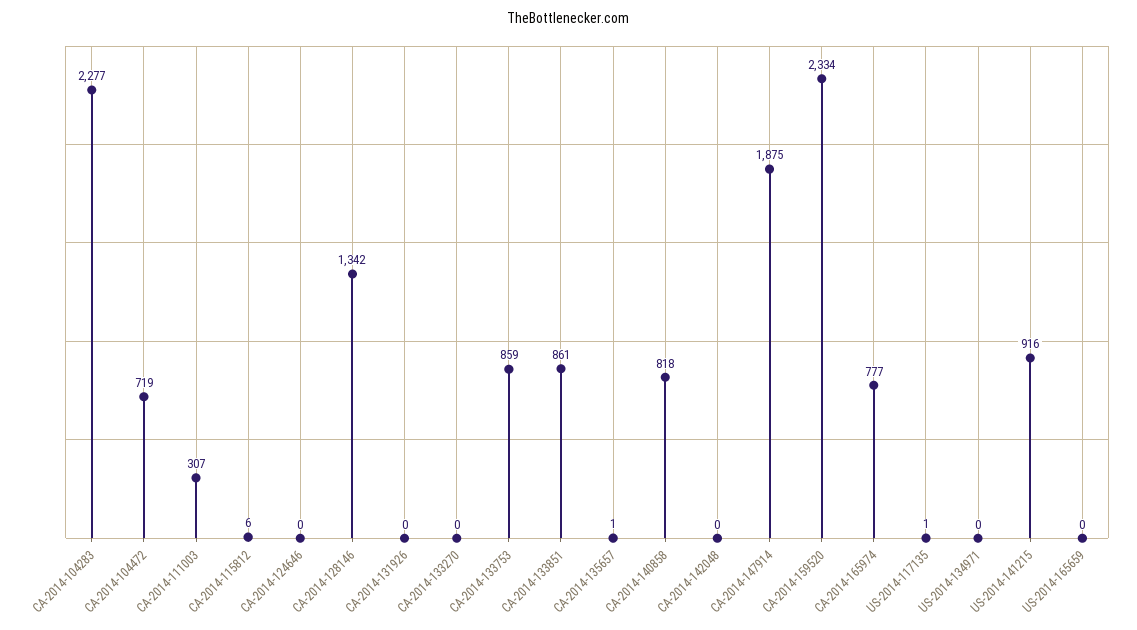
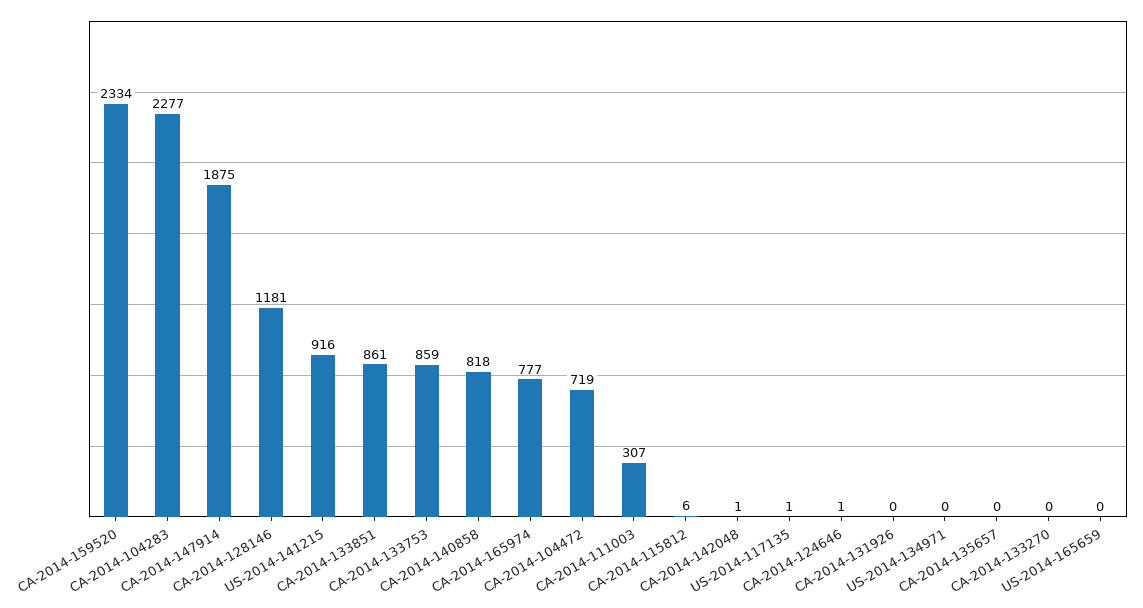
CA-2014-124646: 0 -> 1
CA-2014-128146: 1342 -> 1181
CA-2014-135657: 1 -> 0
CA-2014-142048: 0 -> 1

